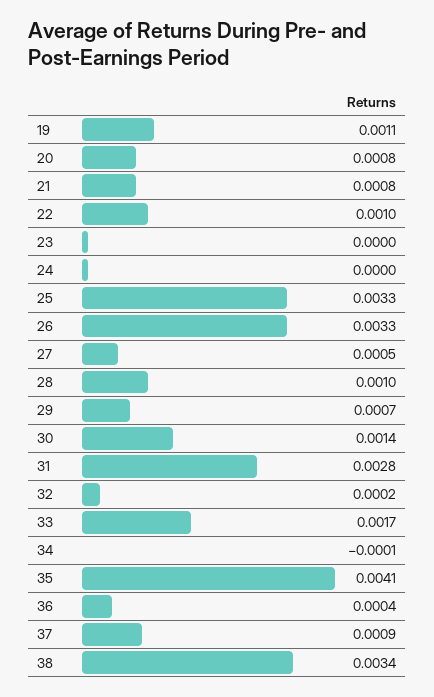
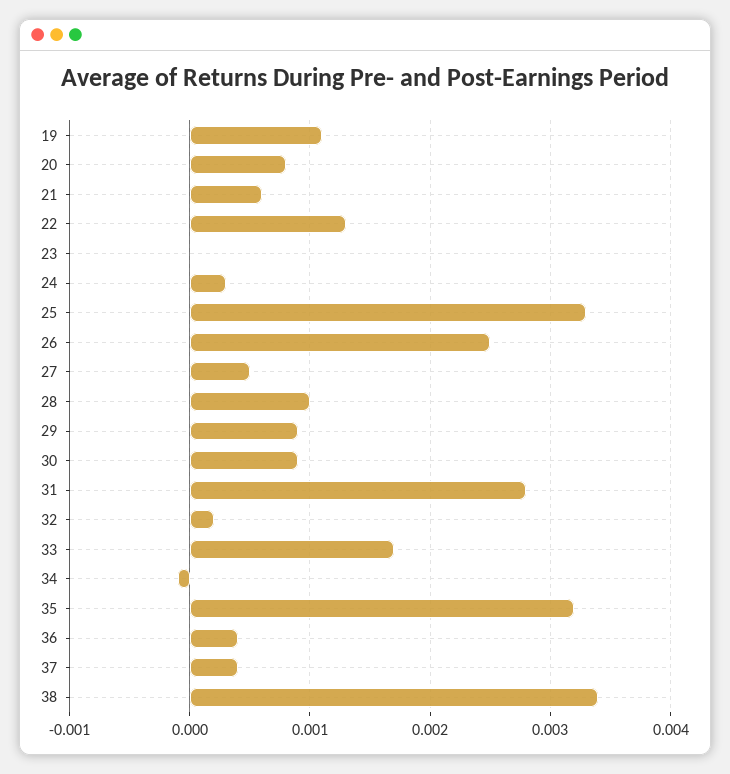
21: 0.0008 -> 0.0006
22: 0.001 -> 0.0013
24: 0 -> 0.0003
26: 0.0033 -> 0.0025
29: 0.0007 -> 0.0009
30: 0.0014 -> 0.0009
35: 0.0041 -> 0.0032
37: 0.0009 -> 0.0004

